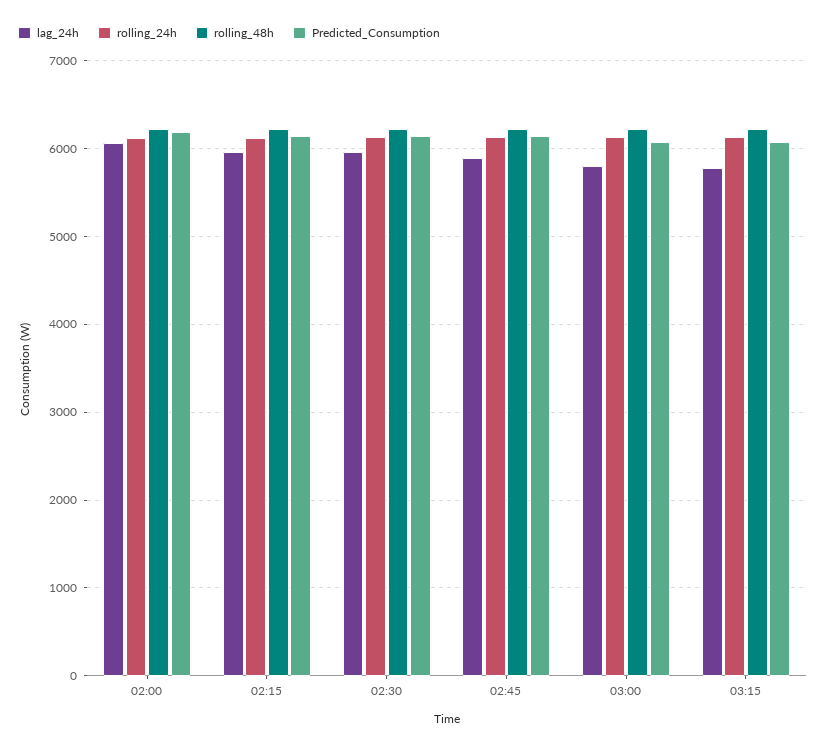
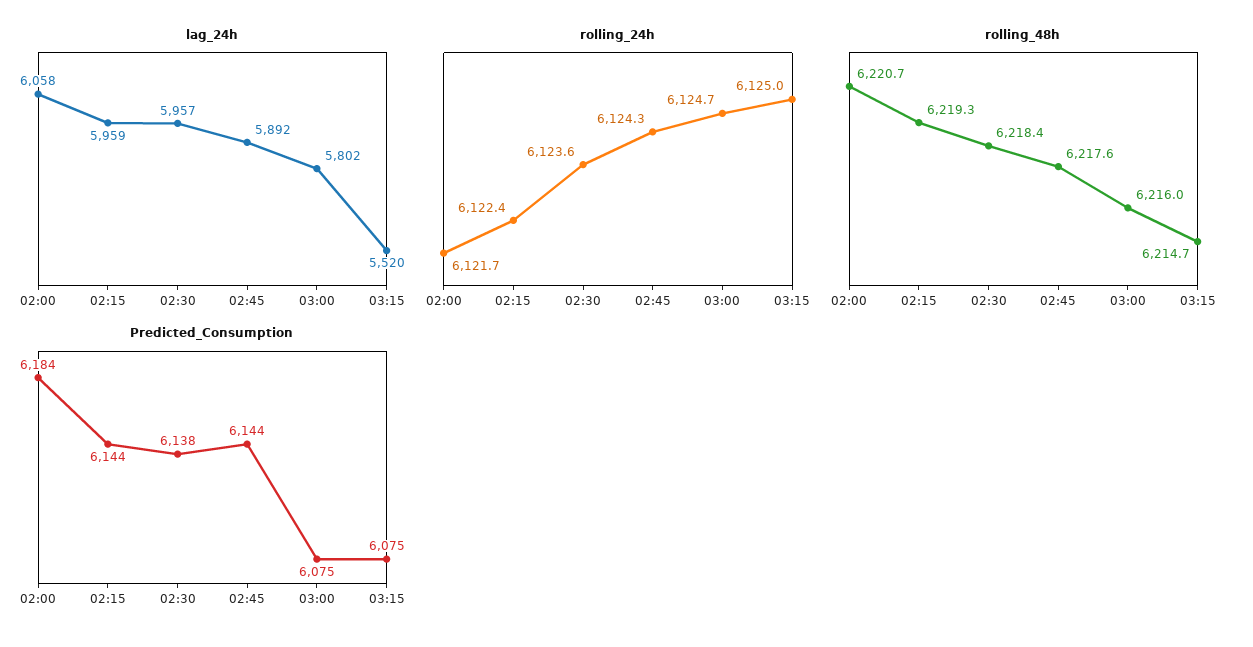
lag_24h, 03:15: 5800 -> 5520

